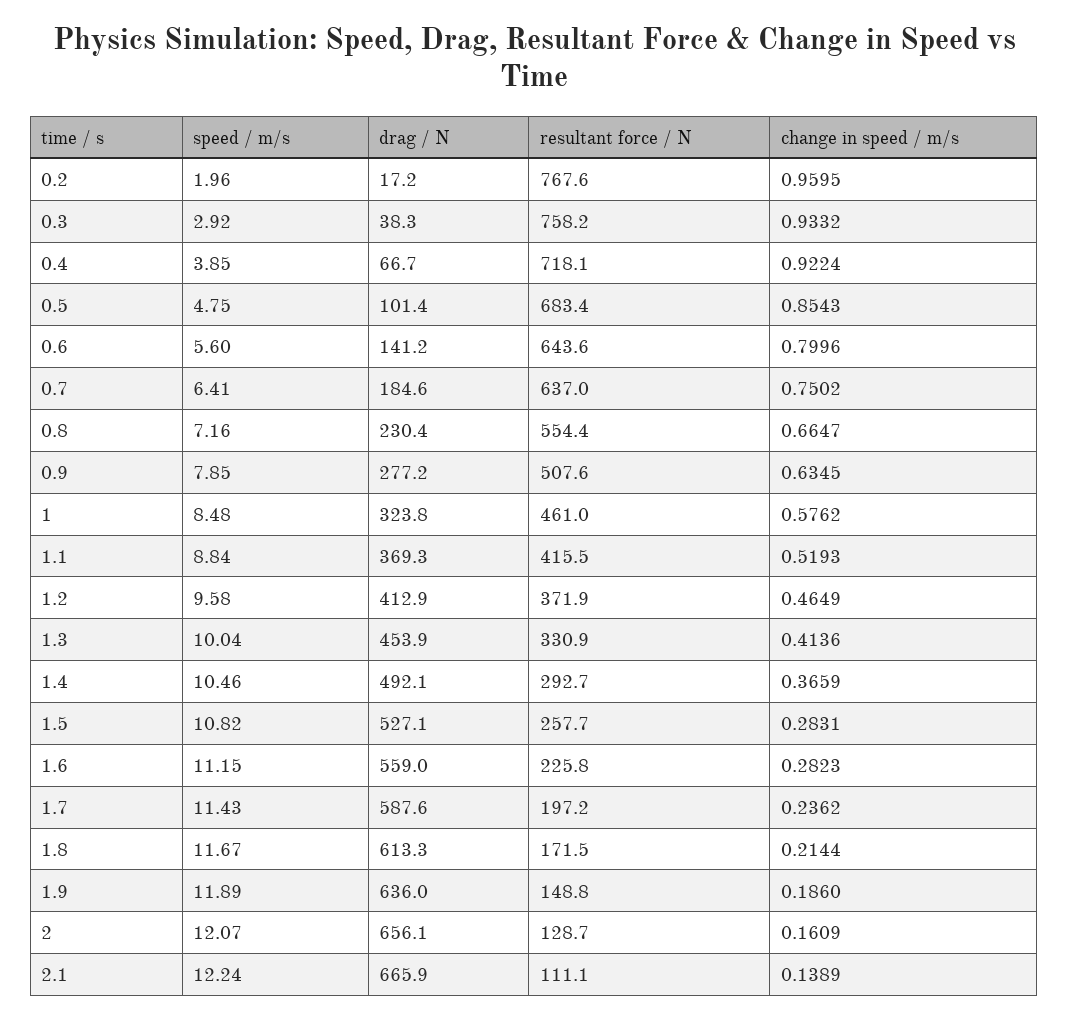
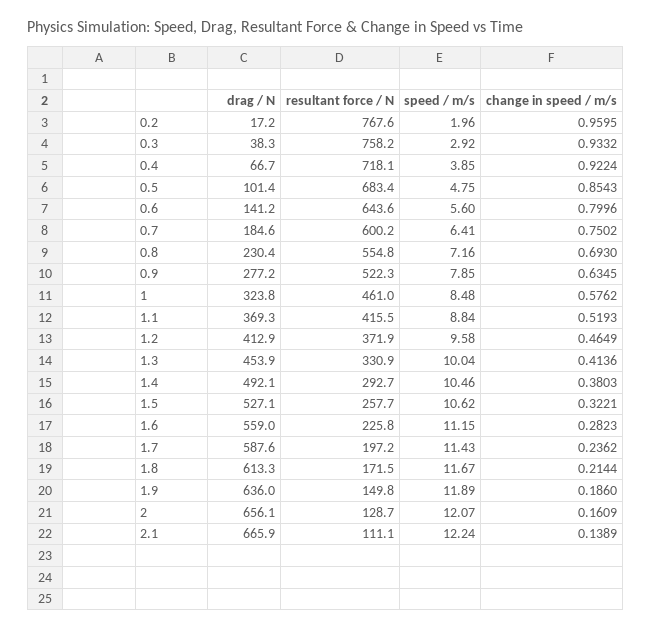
resultant force / N, 0.7: 637 -> 600.2
resultant force / N, 0.8: 554.4 -> 554.8
change in speed / m/s, 0.8: 0.6647 -> 0.693
resultant force / N, 0.9: 507.6 -> 522.3
change in speed / m/s, 1.4: 0.3659 -> 0.3803
speed / m/s, 1.5: 10.82 -> 10.62
change in speed / m/s, 1.5: 0.2831 -> 0.3221
resultant force / N, 1.9: 148.8 -> 149.8

